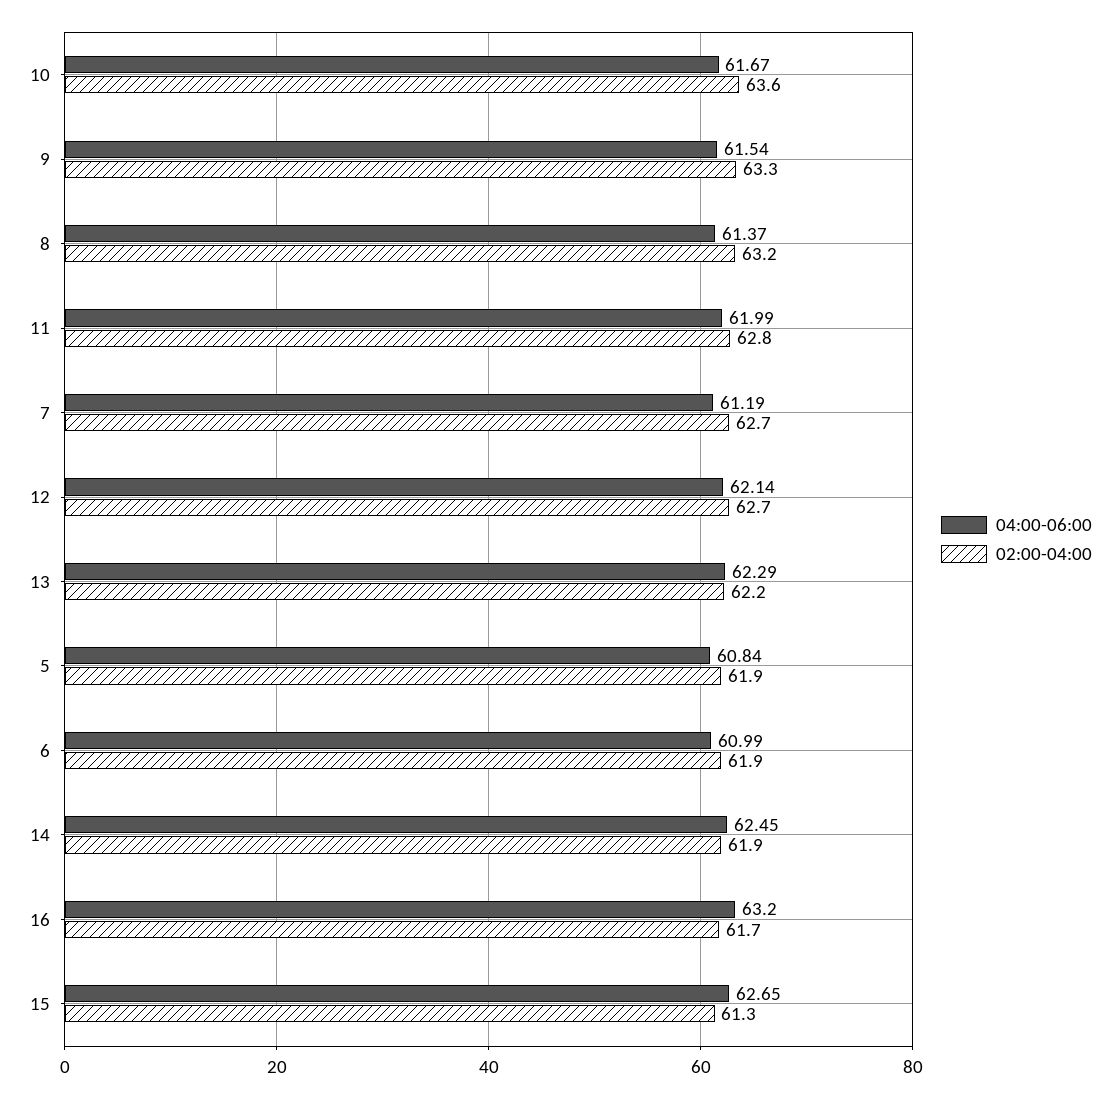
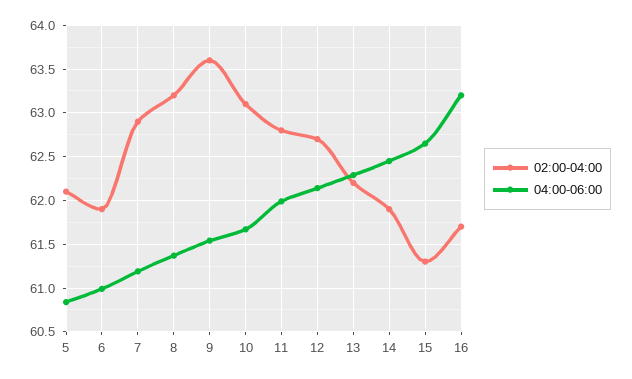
02:00-04:00, 10: 63.6 -> 63.1
02:00-04:00, 9: 63.3 -> 63.6
02:00-04:00, 7: 62.7 -> 62.9
02:00-04:00, 5: 61.9 -> 62.1

